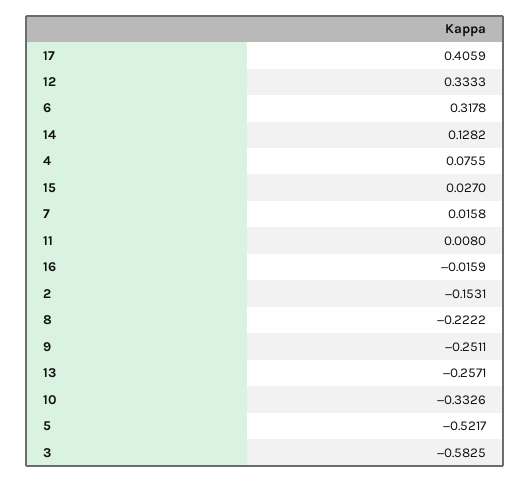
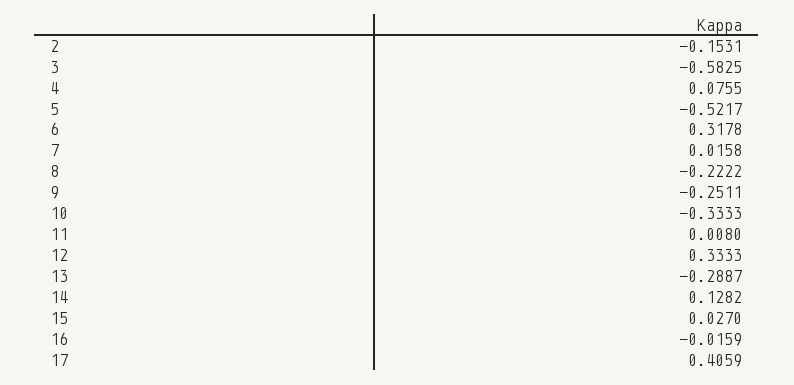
13: -0.2571 -> -0.2887
10: -0.3326 -> -0.3333

